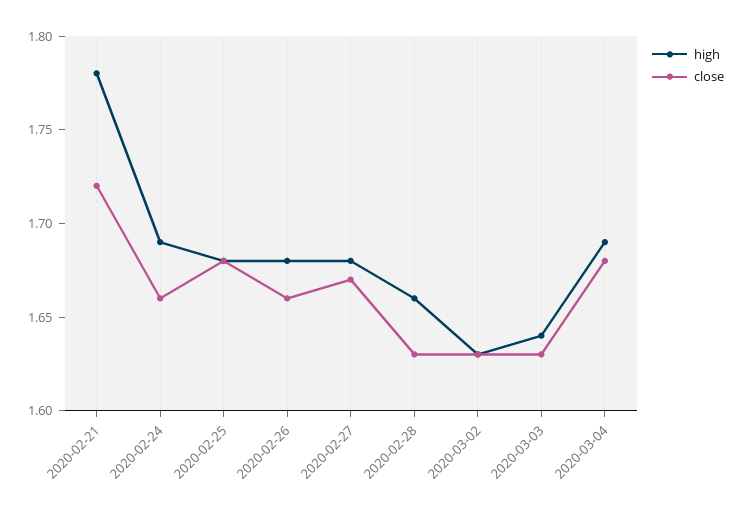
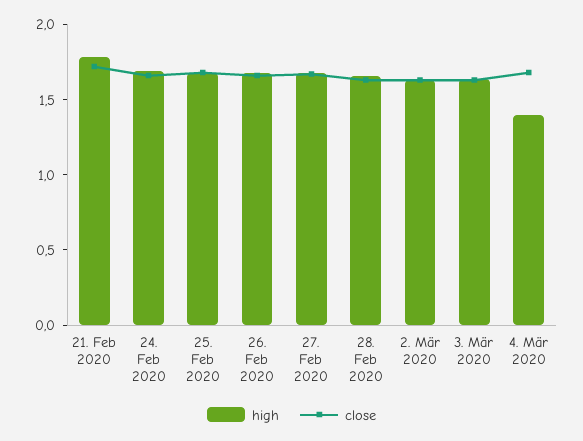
high, 2020-03-04: 1.69 -> 1.4

